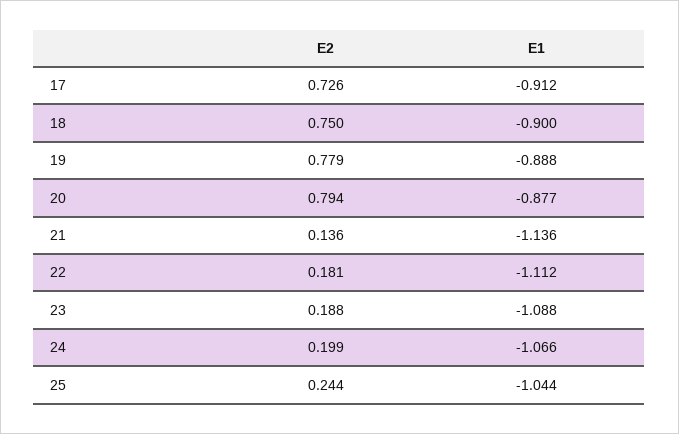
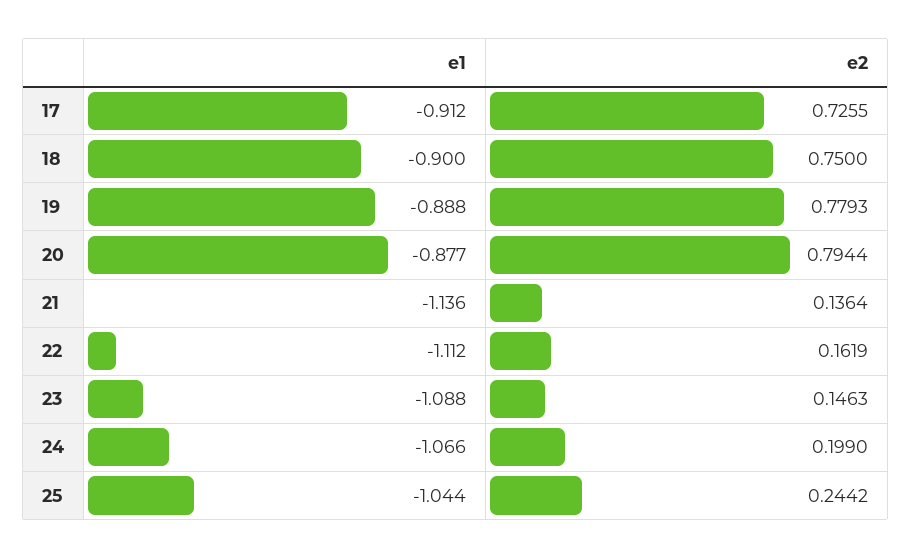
E2, 22: 0.181 -> 0.1619
E2, 23: 0.188 -> 0.1463

